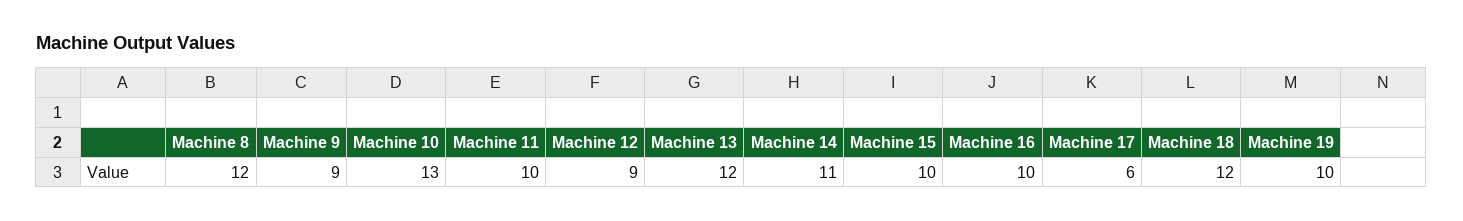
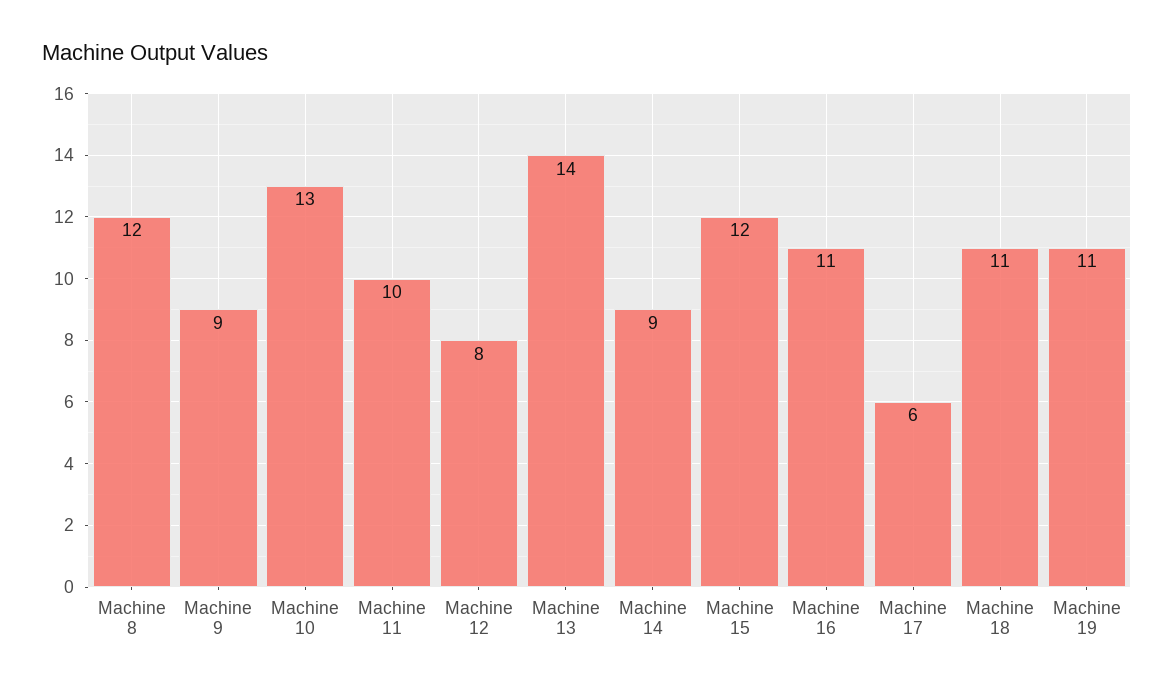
Machine 12: 9 -> 8
Machine 13: 12 -> 14
Machine 14: 11 -> 9
Machine 15: 10 -> 12
Machine 16: 10 -> 11
Machine 18: 12 -> 11
Machine 19: 10 -> 11

